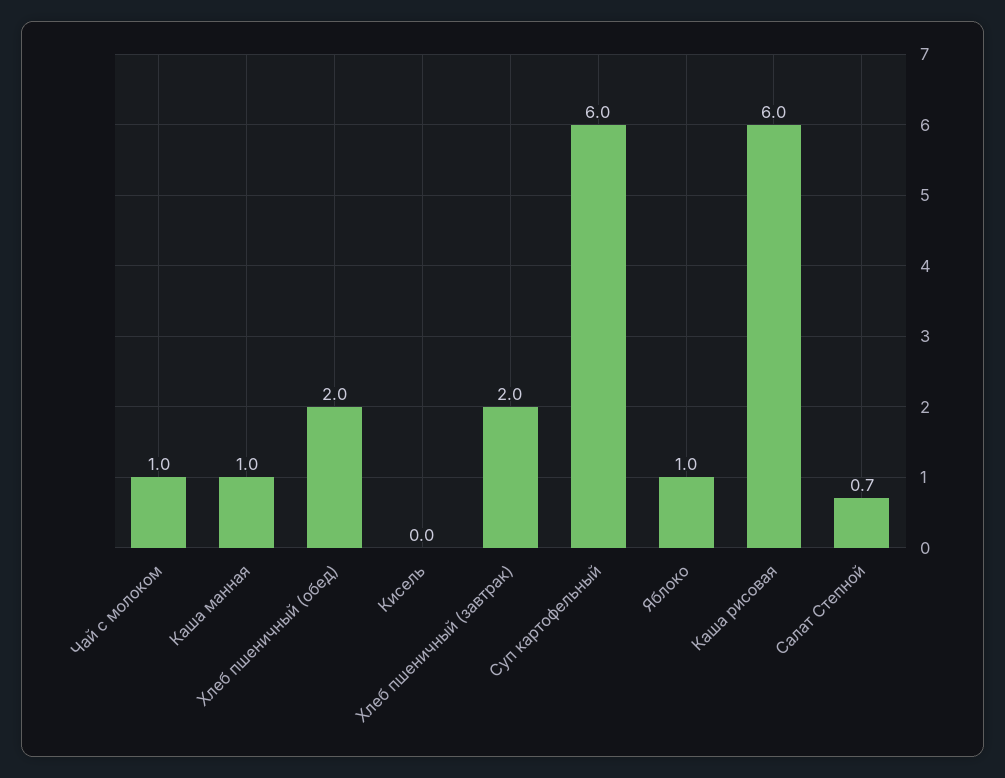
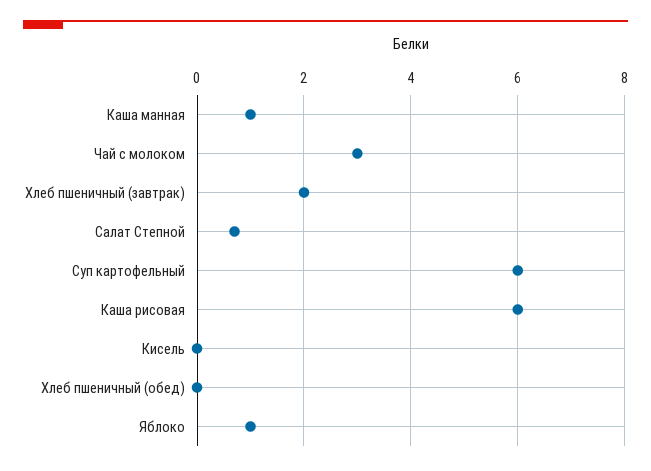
Чай с молоком: 1 -> 3
Хлеб пшеничный (обед): 2 -> 0

